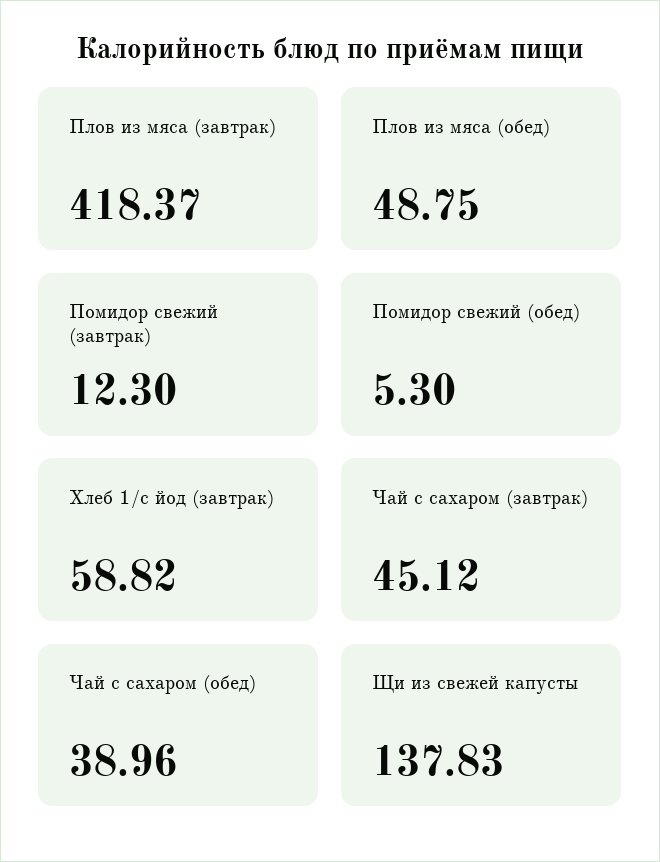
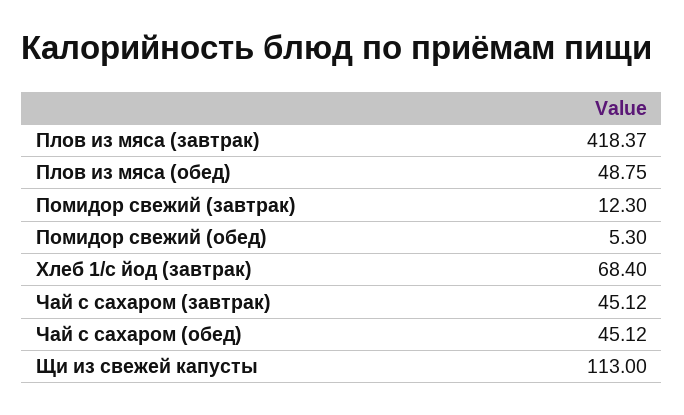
Хлеб 1/с йод (завтрак): 58.82 -> 68.4
Чай с сахаром (обед): 38.96 -> 45.12
Щи из свежей капусты: 137.83 -> 113

